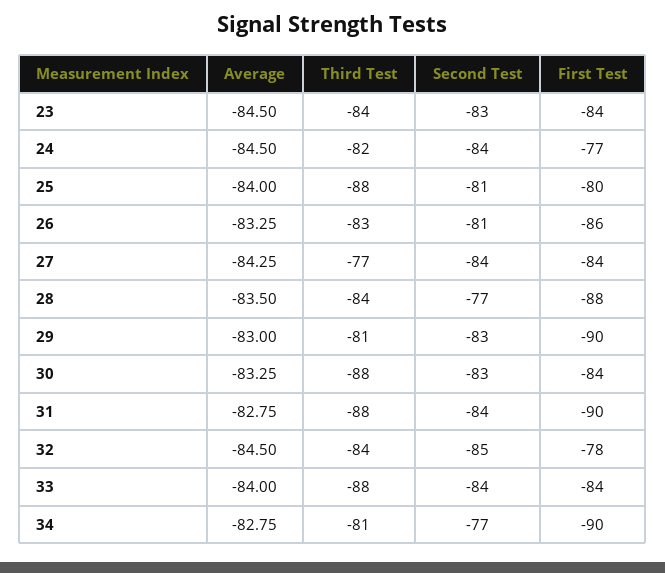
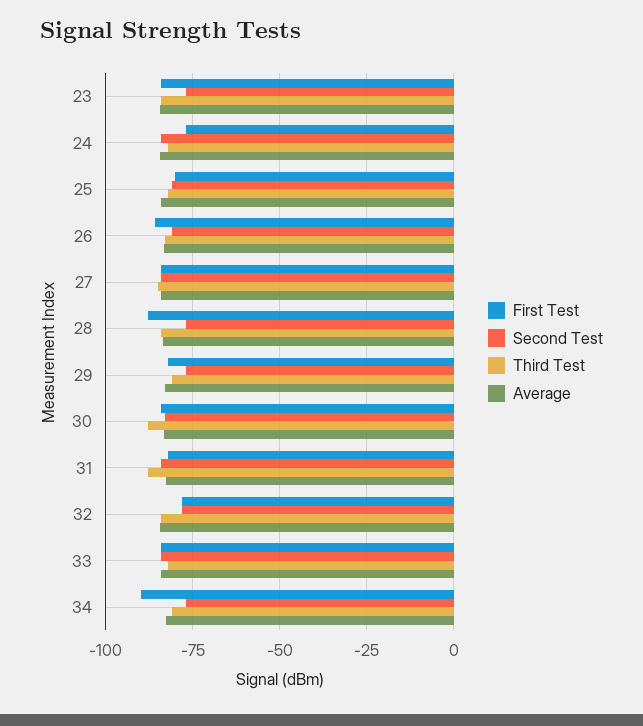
Second Test, 23: -83 -> -77.5
Third Test, 25: -88 -> -82.5
Third Test, 27: -77 -> -85
Second Test, 29: -83 -> -77.5
First Test, 29: -90 -> -82.5
First Test, 31: -90 -> -82.5
Second Test, 32: -85 -> -77.5
Third Test, 33: -88 -> -82.5

